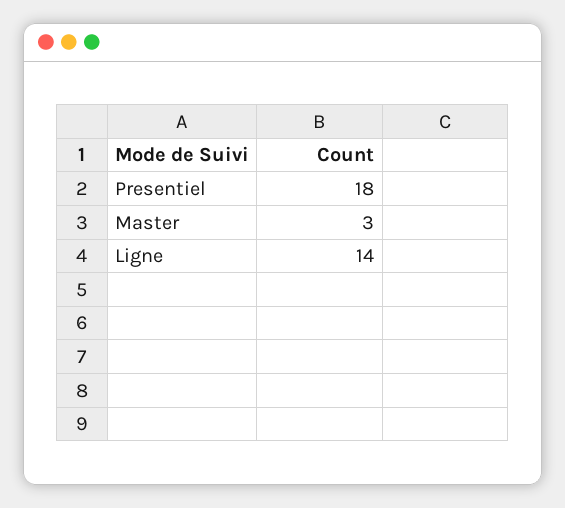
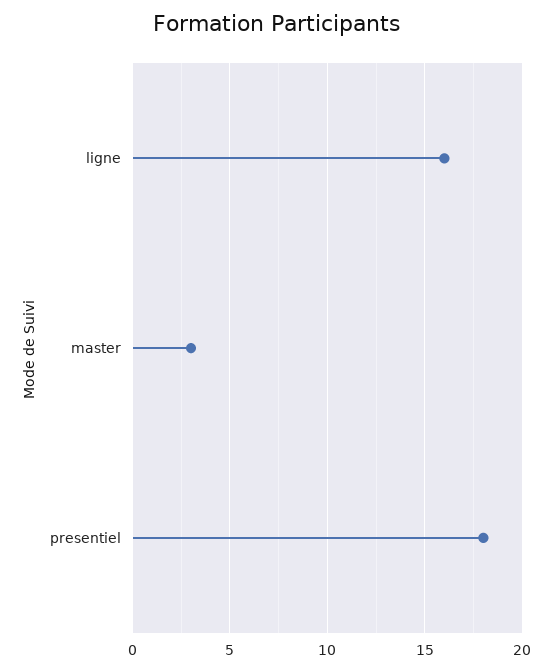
Ligne: 14 -> 16

